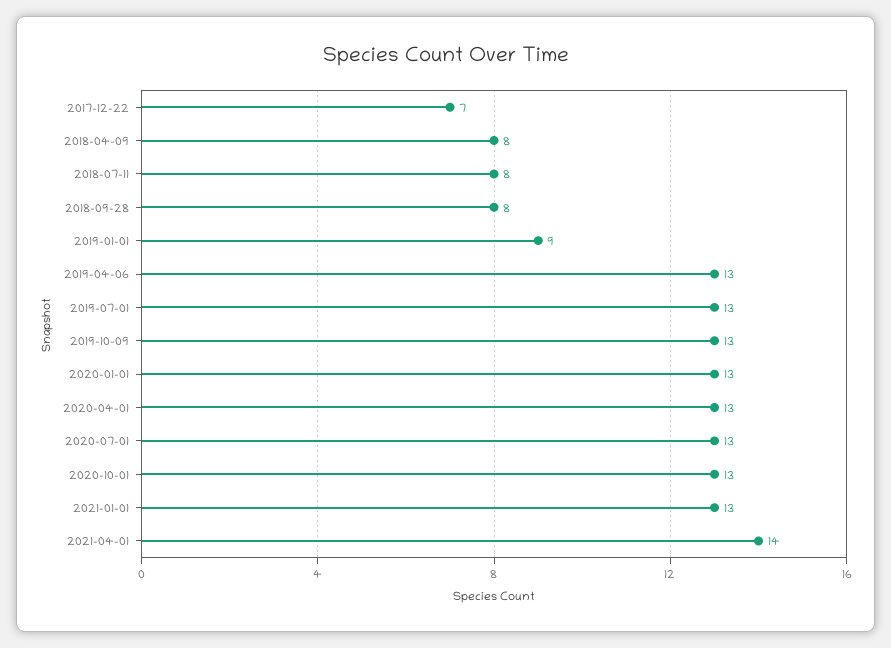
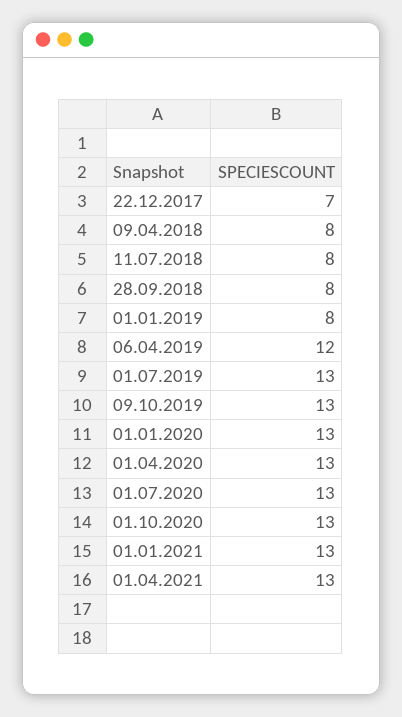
2019-01-01: 9 -> 8
2019-04-06: 13 -> 12
2021-04-01: 14 -> 13

